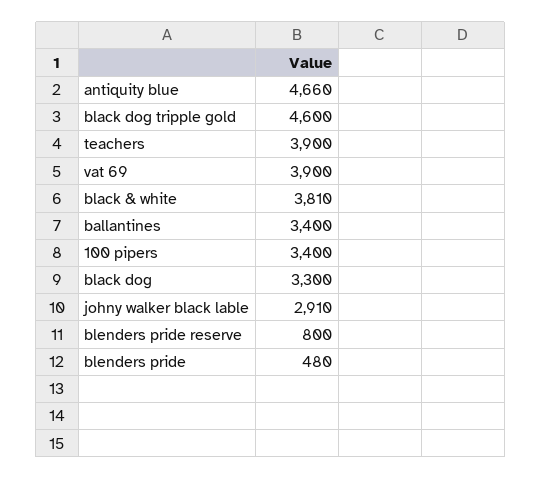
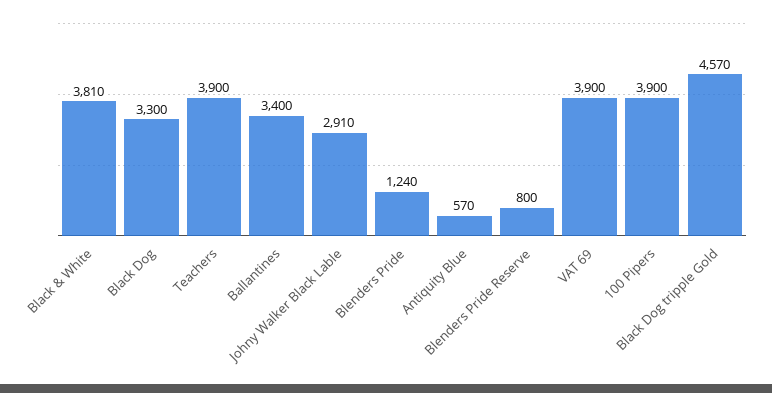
antiquity blue: 4660 -> 570
black dog tripple gold: 4600 -> 4570
100 pipers: 3400 -> 3900
blenders pride: 480 -> 1240

